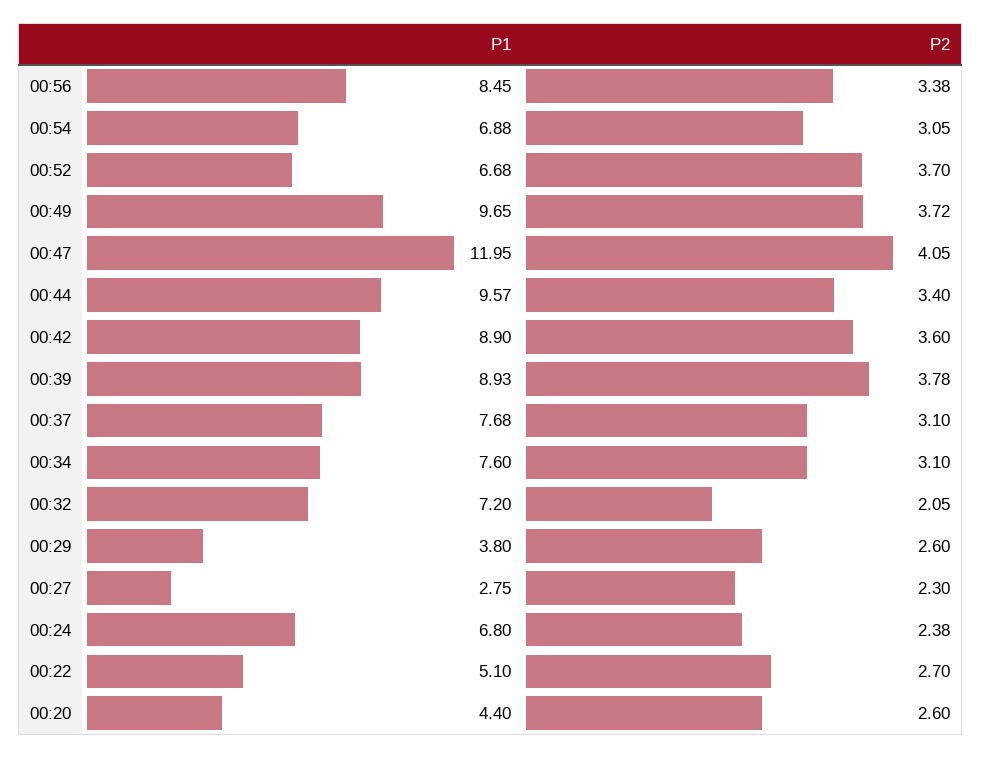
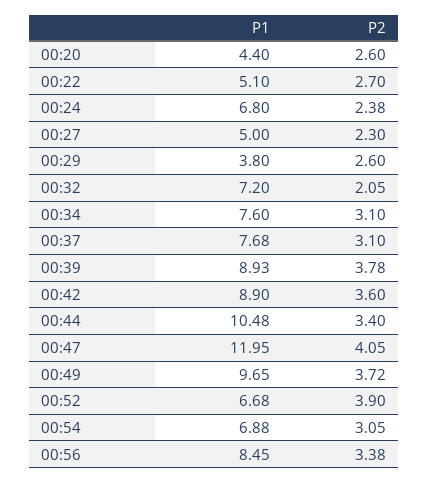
P2, 00:52: 3.7 -> 3.9
P1, 00:44: 9.57 -> 10.48
P1, 00:27: 2.75 -> 5

